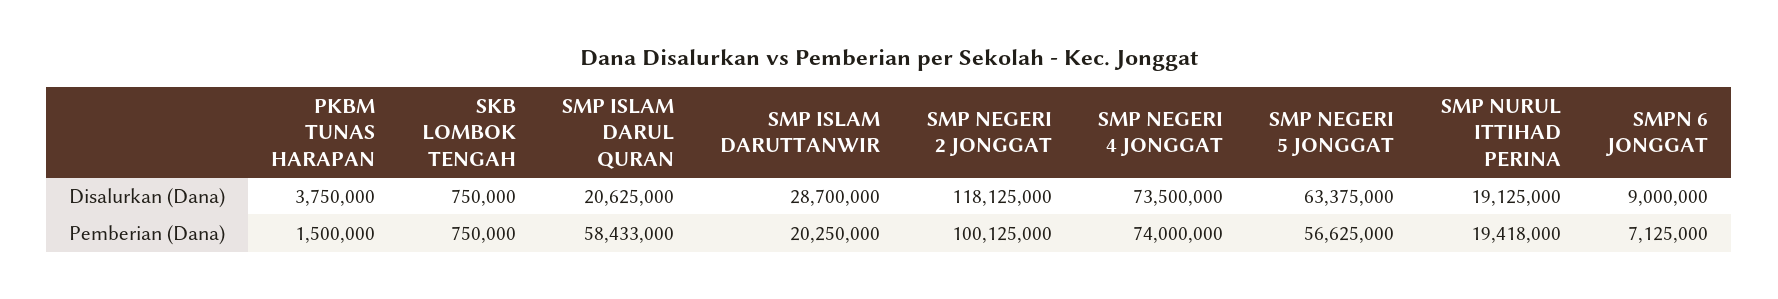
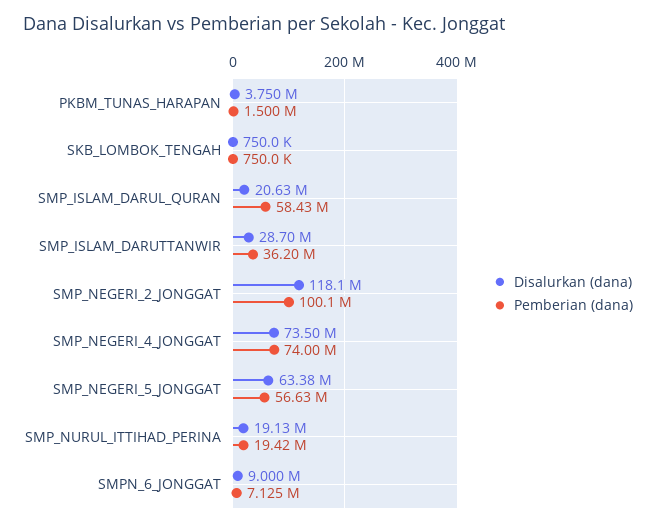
Pemberian (Dana), SMP ISLAM DARUTTANWIR: 20250000 -> 36200000

